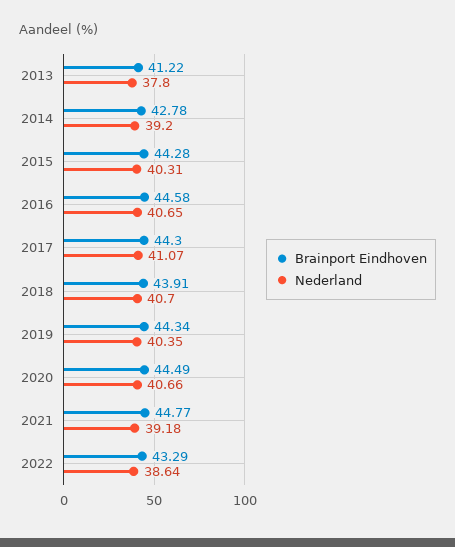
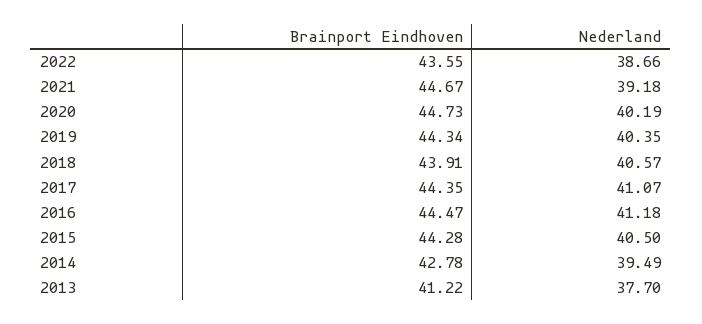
Nederland, 2013: 37.8 -> 37.7
Nederland, 2014: 39.2 -> 39.49
Nederland, 2015: 40.31 -> 40.5
Brainport Eindhoven, 2016: 44.58 -> 44.47
Nederland, 2016: 40.65 -> 41.18
Brainport Eindhoven, 2017: 44.3 -> 44.35
Nederland, 2018: 40.7 -> 40.57
Brainport Eindhoven, 2020: 44.49 -> 44.73
Nederland, 2020: 40.66 -> 40.19
Brainport Eindhoven, 2021: 44.77 -> 44.67
Brainport Eindhoven, 2022: 43.29 -> 43.55
Nederland, 2022: 38.64 -> 38.66

